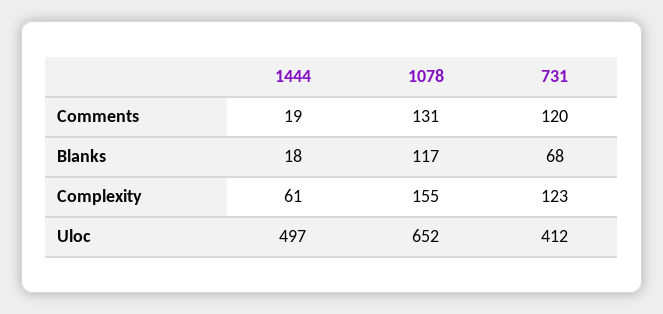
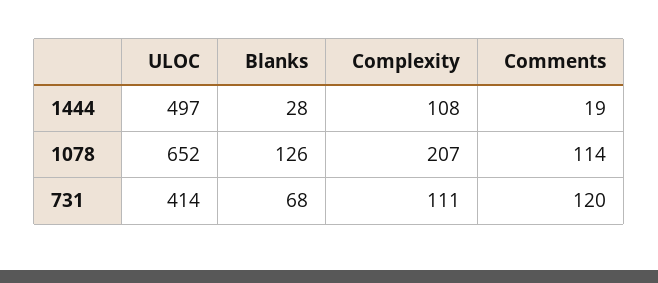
1078, Comments: 131 -> 114
1444, Blanks: 18 -> 28
1078, Blanks: 117 -> 126
1444, Complexity: 61 -> 108
1078, Complexity: 155 -> 207
731, Complexity: 123 -> 111
731, Uloc: 412 -> 414

